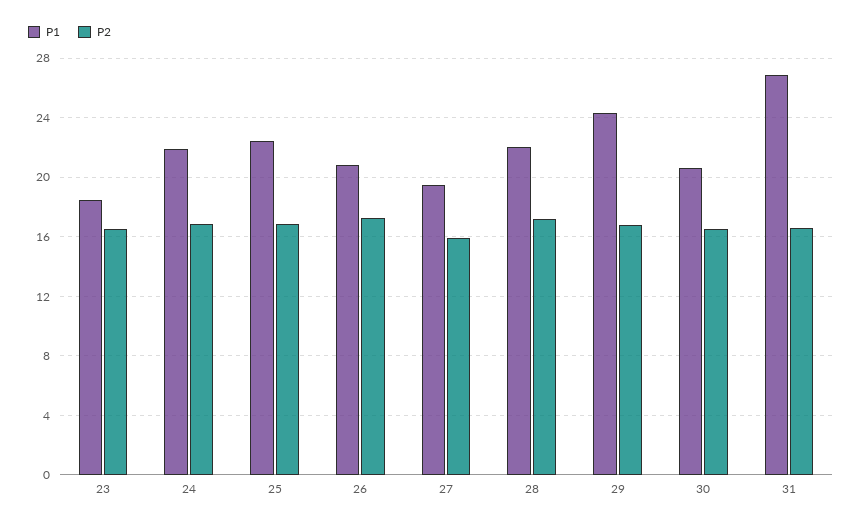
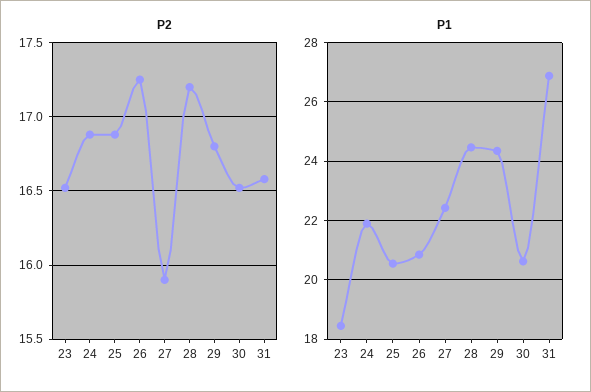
P1, 25: 22.5 -> 20.5
P1, 27: 19.5 -> 22.5
P1, 28: 22 -> 24.5

